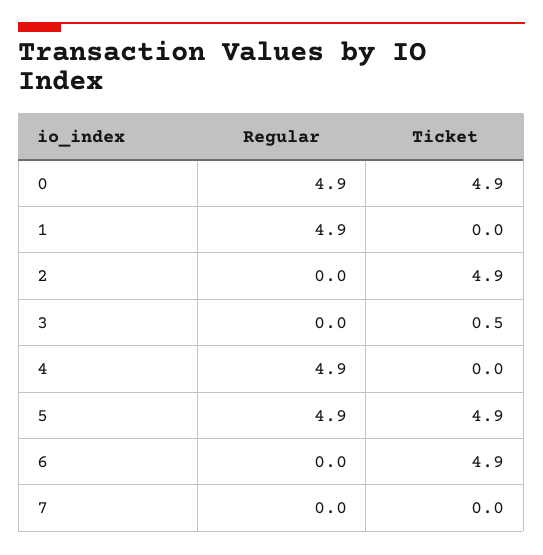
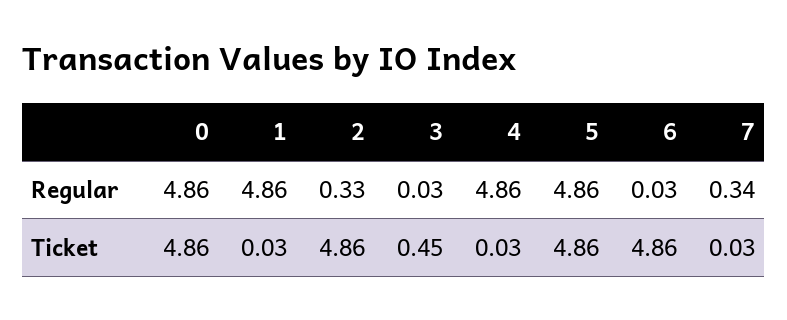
Regular, 2: 0 -> 0.33
Regular, 7: 0 -> 0.34

